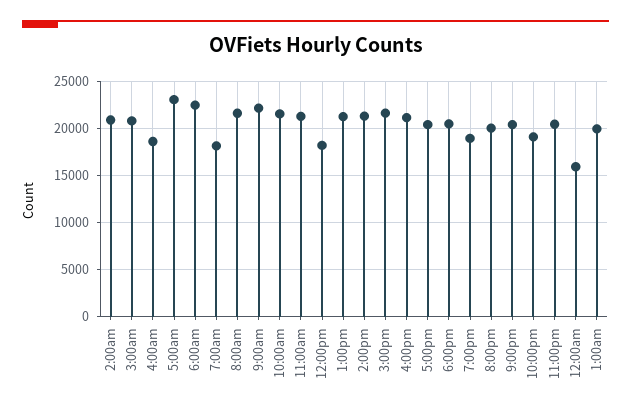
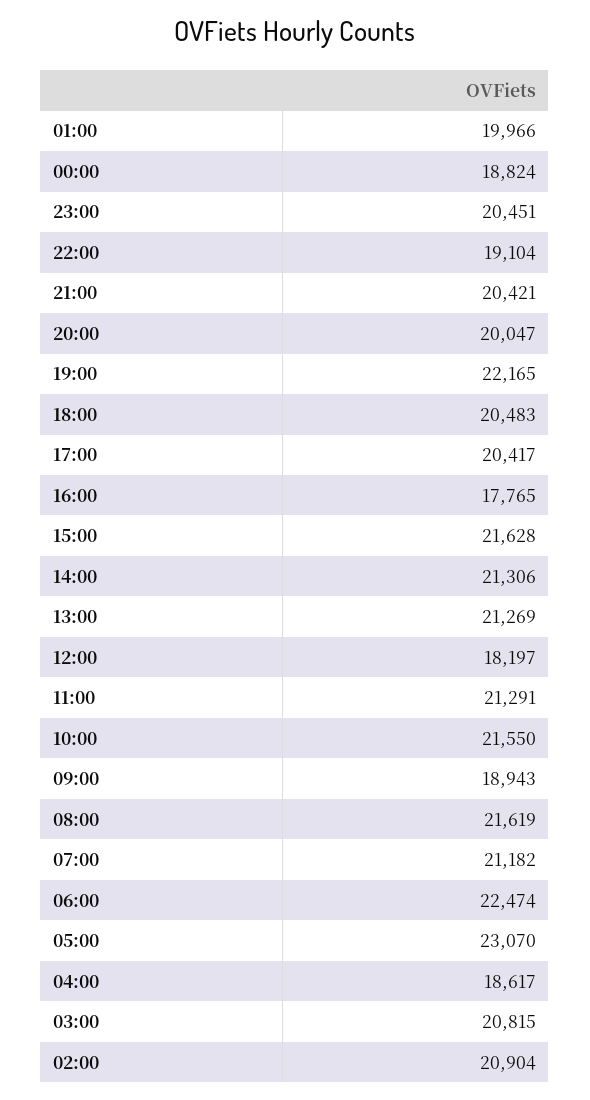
7:00am: 18000 -> 21182
9:00am: 22000 -> 18943
4:00pm: 21000 -> 17765
7:00pm: 19000 -> 22165
12:00am: 16000 -> 18824

